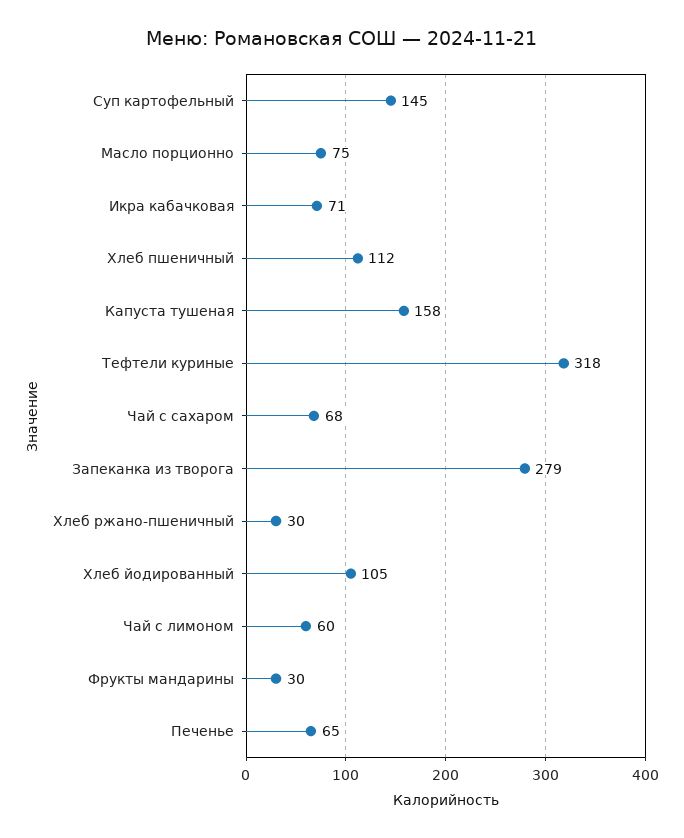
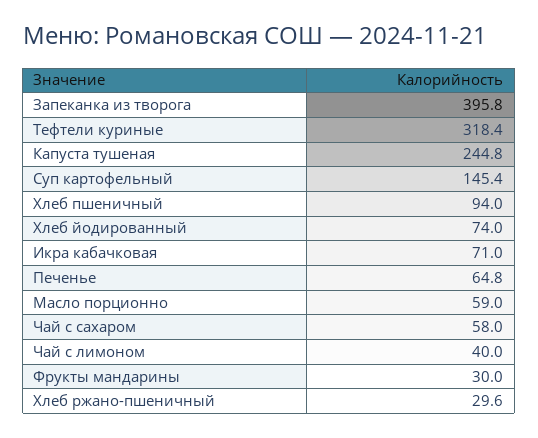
Масло порционно: 75 -> 59
Хлеб пшеничный: 112 -> 94
Капуста тушеная: 158 -> 244.8
Чай с сахаром: 68 -> 58
Запеканка из творога: 279 -> 395.8
Хлеб йодированный: 105 -> 74
Чай с лимоном: 60 -> 40

